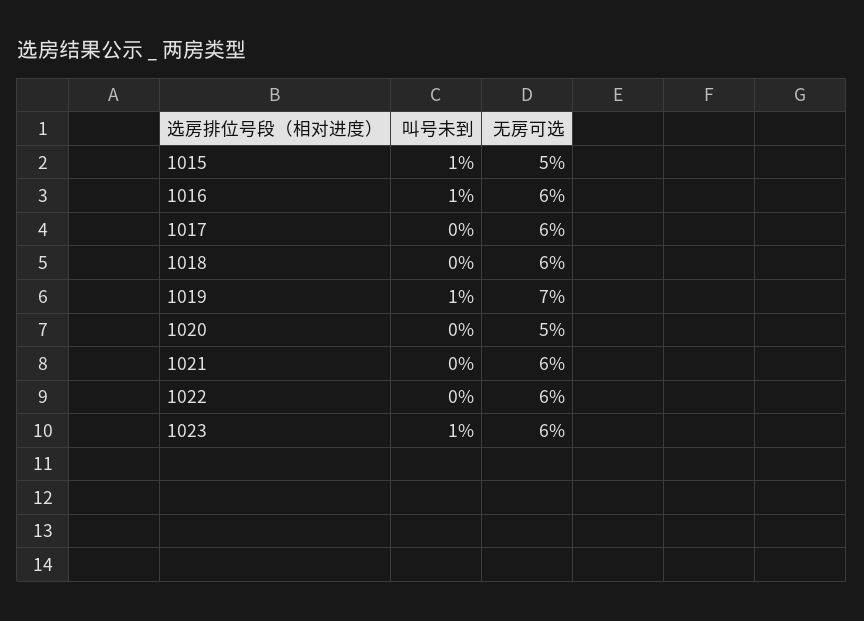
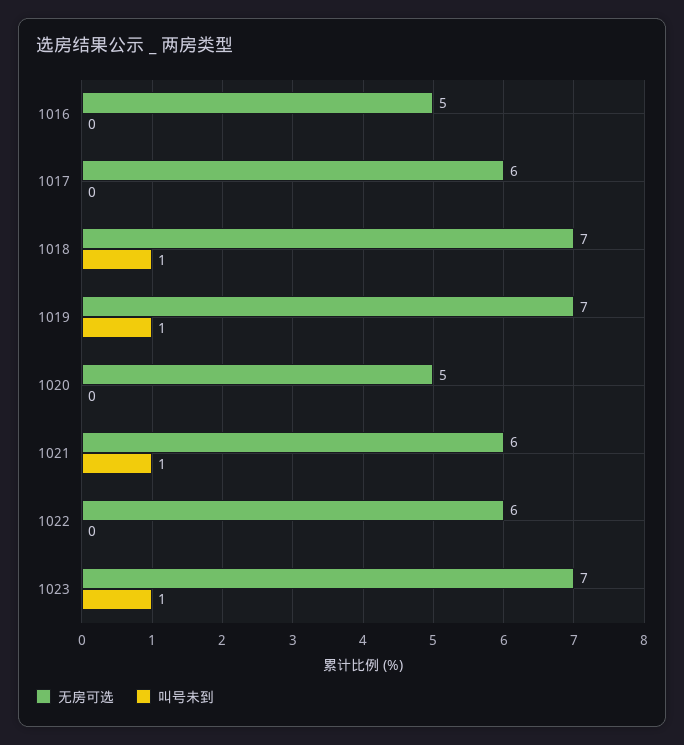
叫号未到, 1015: 1 -> none
无房可选, 1015: 5 -> none
叫号未到, 1016: 1 -> 0
无房可选, 1016: 6 -> 5
叫号未到, 1018: 0 -> 1
无房可选, 1018: 6 -> 7
叫号未到, 1021: 0 -> 1
无房可选, 1023: 6 -> 7

